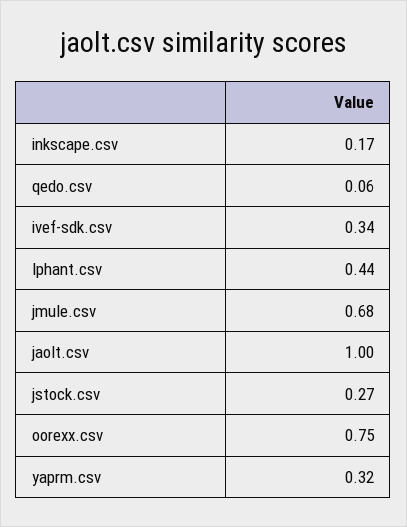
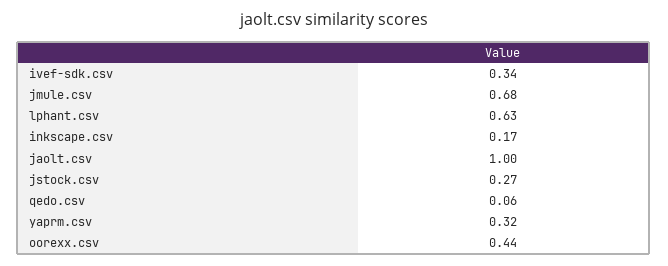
lphant.csv: 0.44 -> 0.63
oorexx.csv: 0.75 -> 0.44

